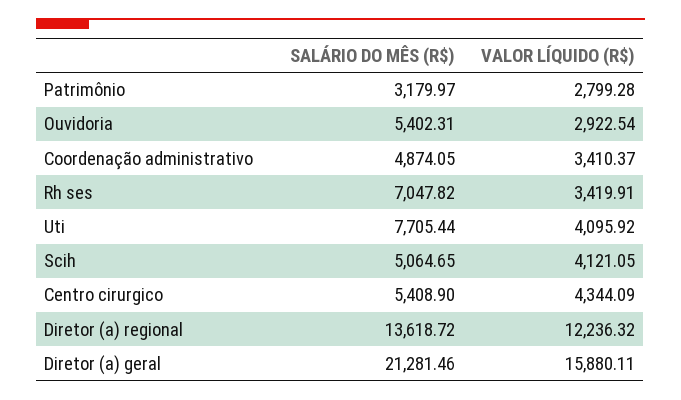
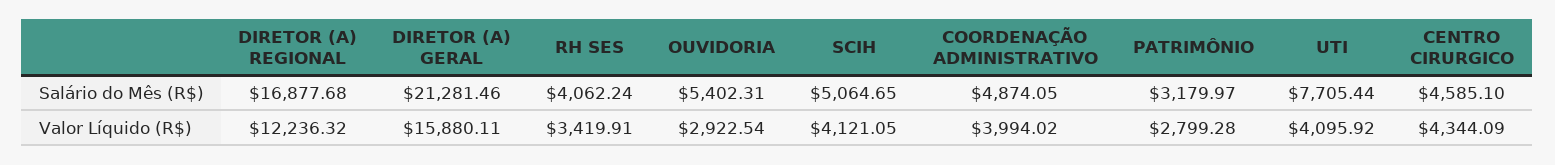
VALOR LÍQUIDO (R$), Coordenação administrativo: 3410.37 -> 3994.02
SALÁRIO DO MÊS (R$), Rh ses: 7047.82 -> 4062.24
SALÁRIO DO MÊS (R$), Centro cirurgico: 5408.9 -> 4585.1
SALÁRIO DO MÊS (R$), Diretor (a) regional: 13618.72 -> 16877.68

